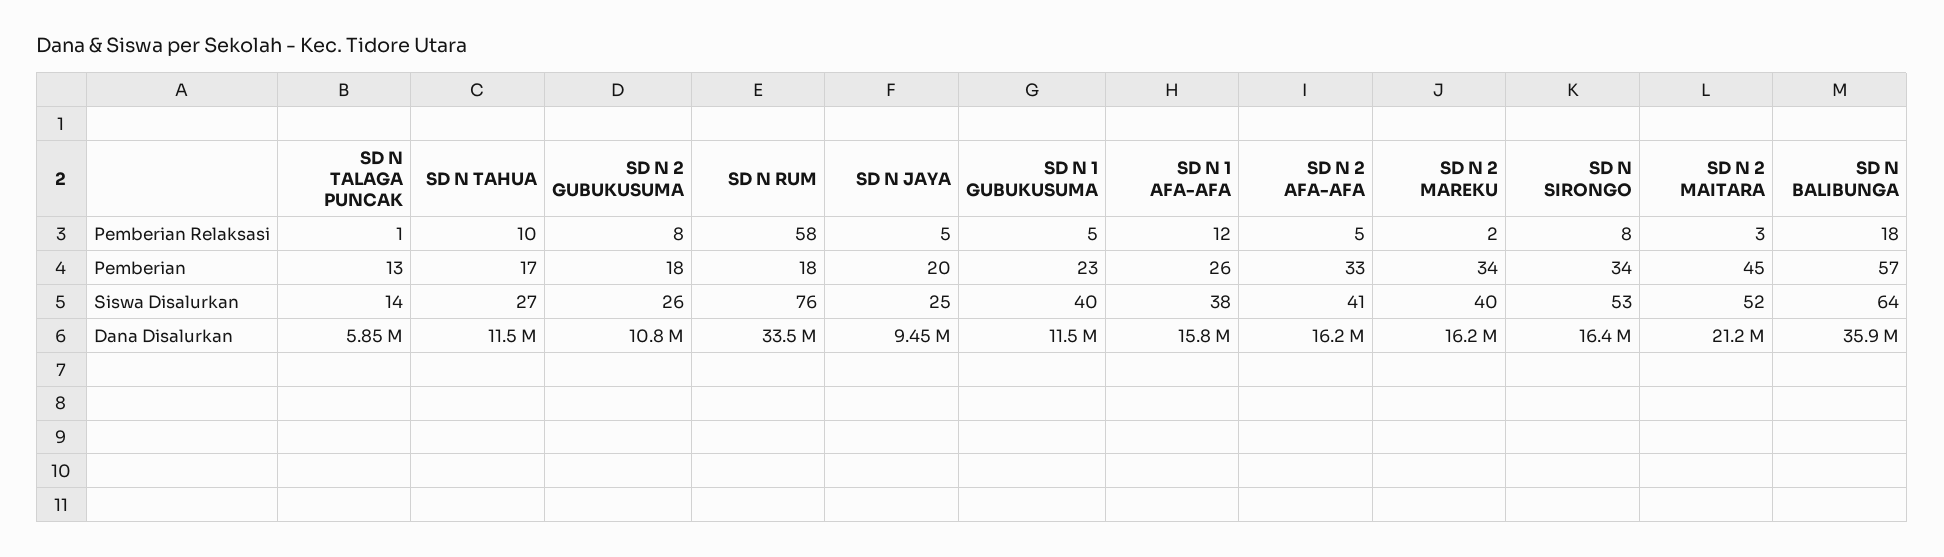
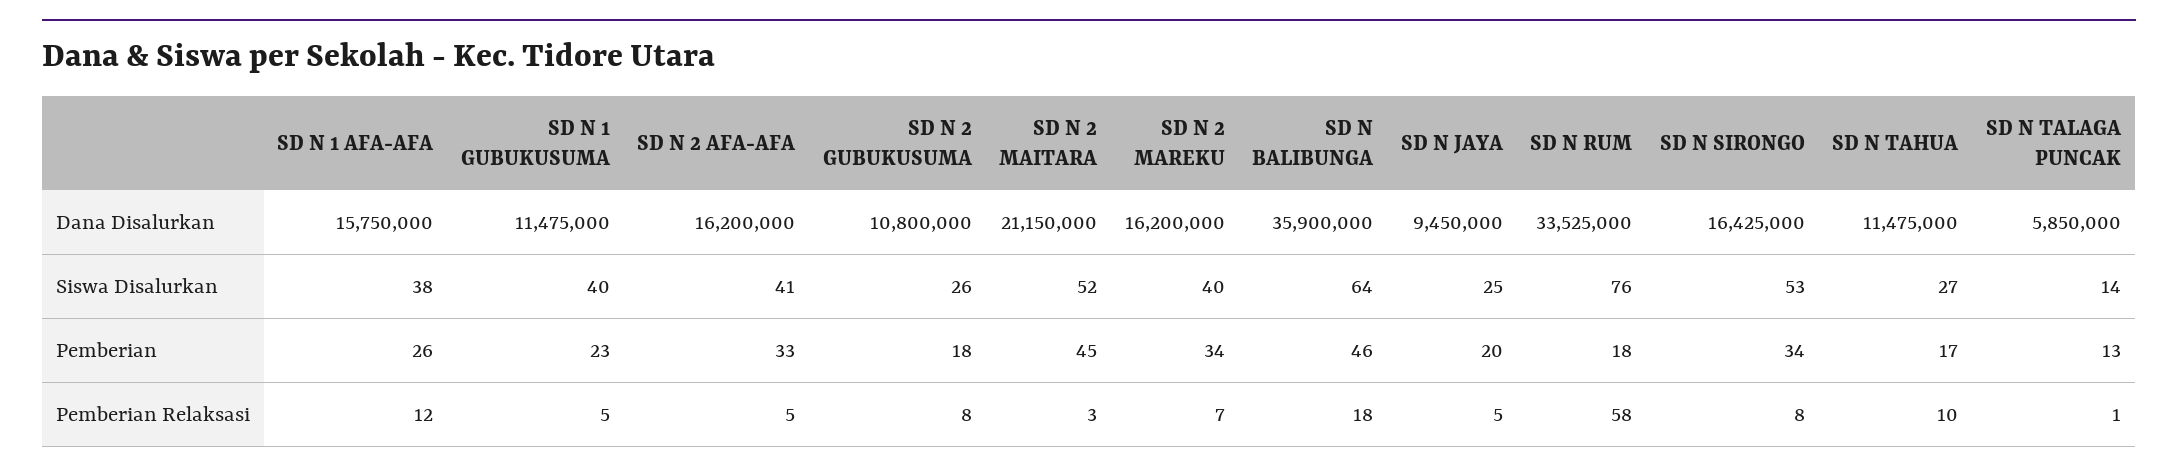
SD N 2 MAREKU, Pemberian Relaksasi: 2 -> 7
SD N BALIBUNGA, Pemberian: 57 -> 46

